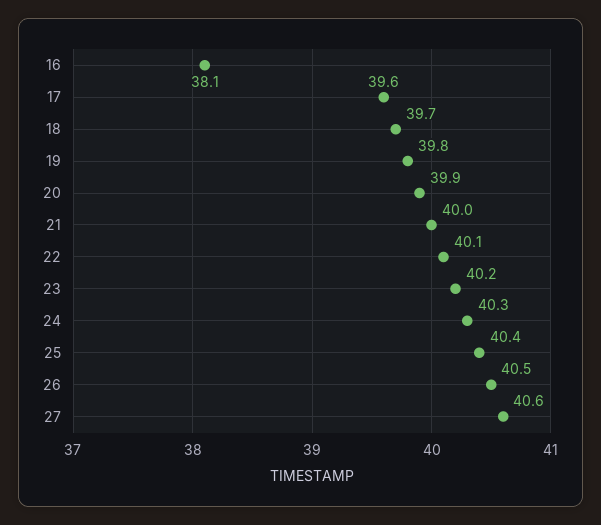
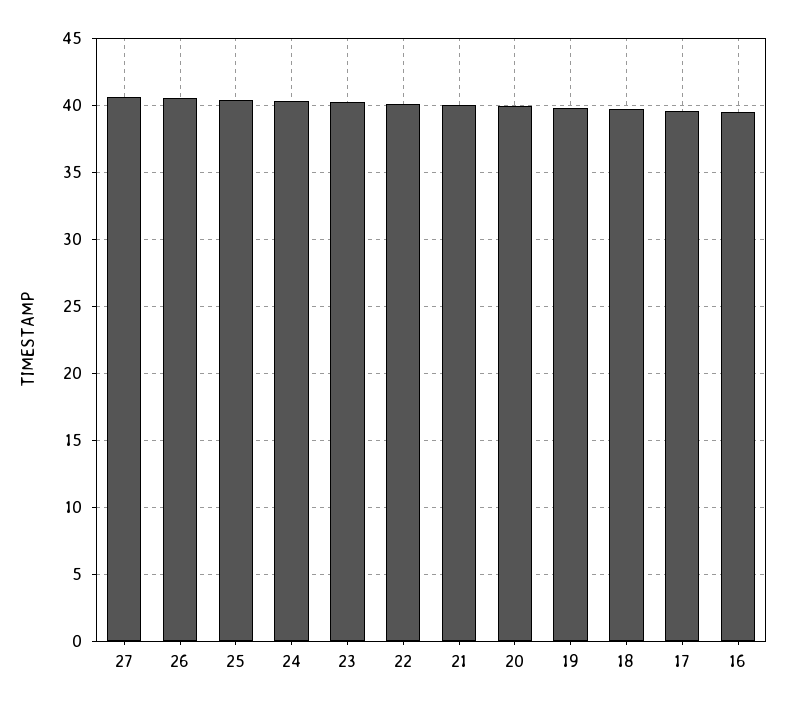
16: 38.1 -> 39.5

